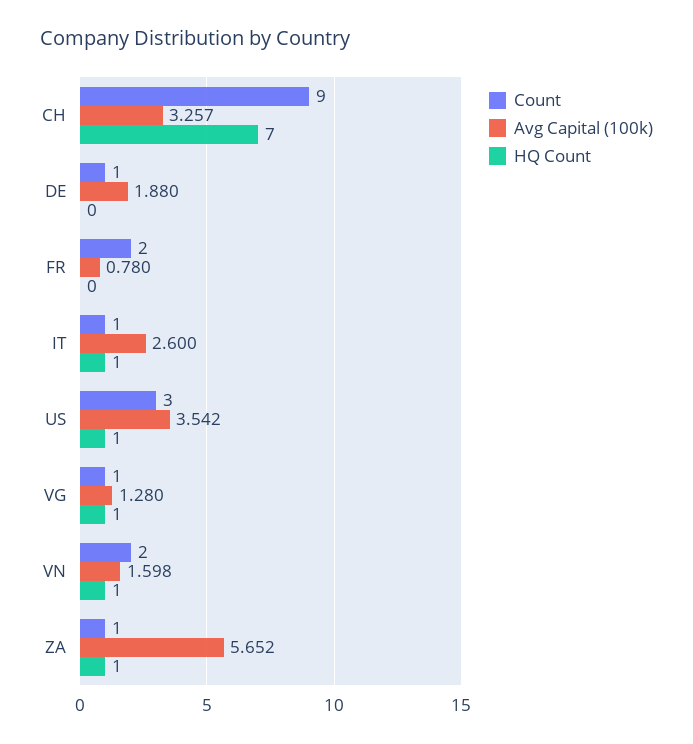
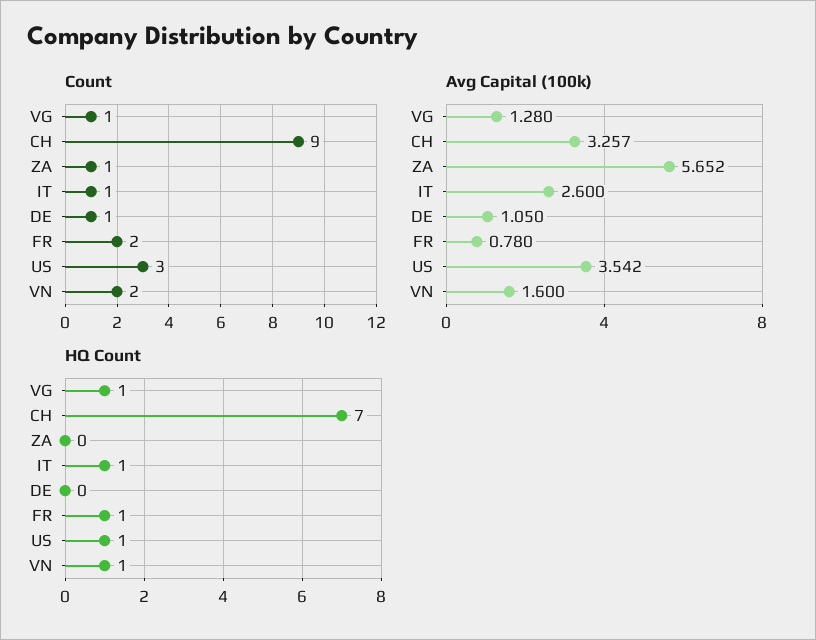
Avg Capital (100k), DE: 1.88 -> 1.05
HQ Count, FR: 0 -> 1
Avg Capital (100k), VN: 1.598 -> 1.6
HQ Count, ZA: 1 -> 0

